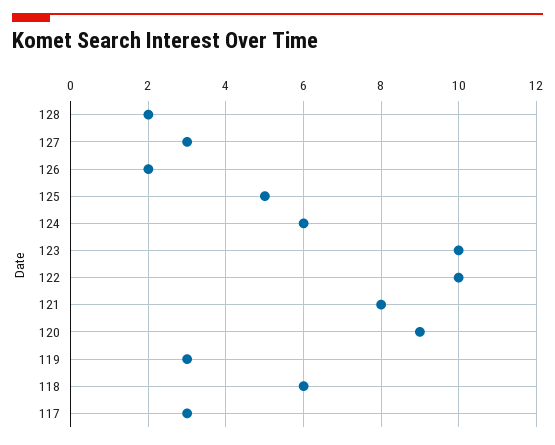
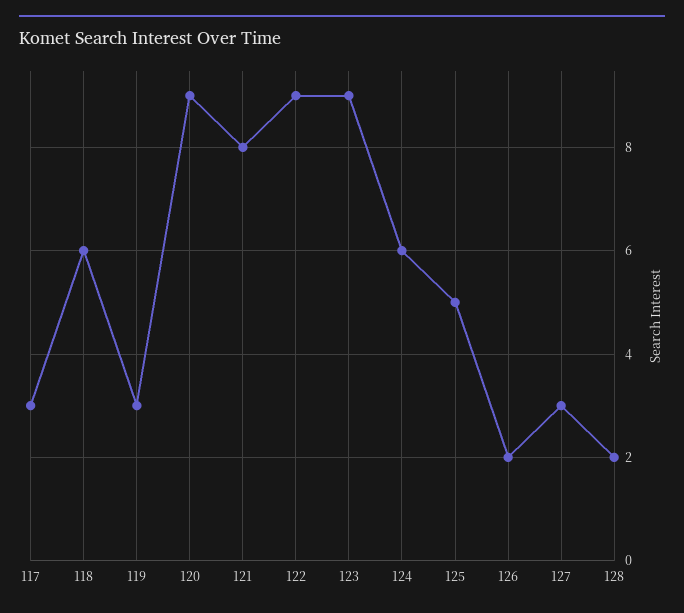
123: 10 -> 9
122: 10 -> 9

